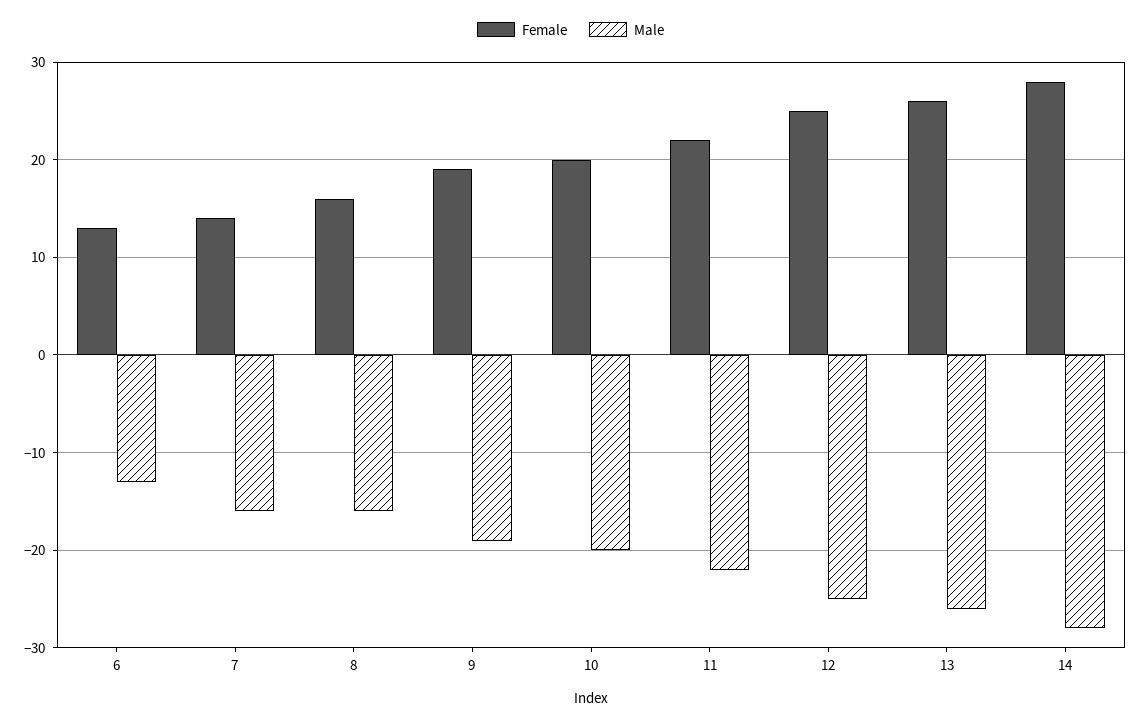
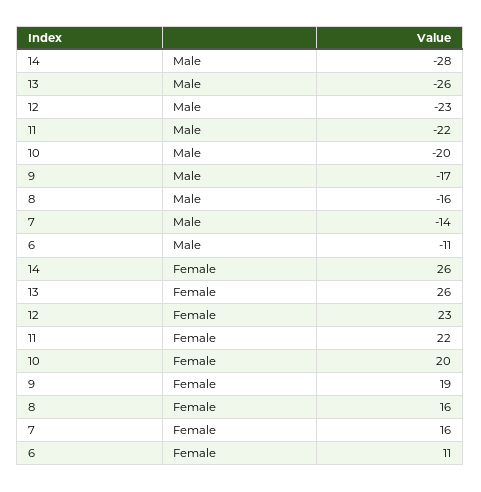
Female, 6: 13 -> 11
Male, 6: -13 -> -11
Female, 7: 14 -> 16
Male, 7: -16 -> -14
Male, 9: -19 -> -17
Female, 12: 25 -> 23
Male, 12: -25 -> -23
Female, 14: 28 -> 26

